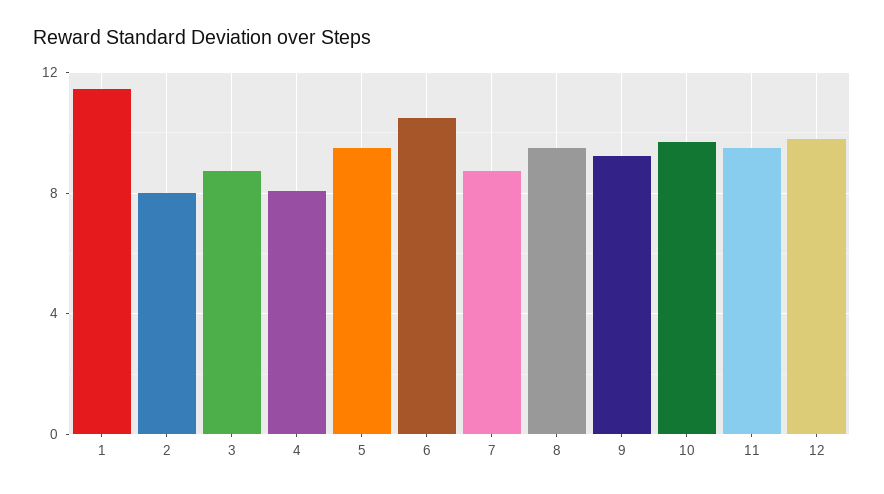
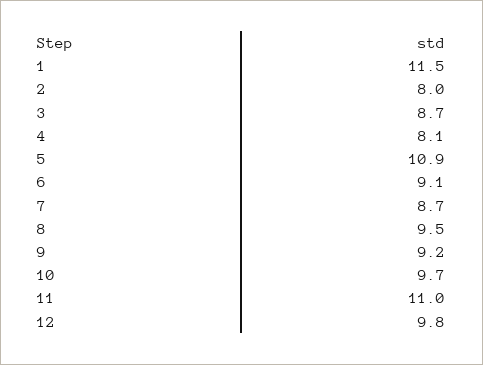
5: 9.5 -> 10.9
6: 10.5 -> 9.1
11: 9.5 -> 11

